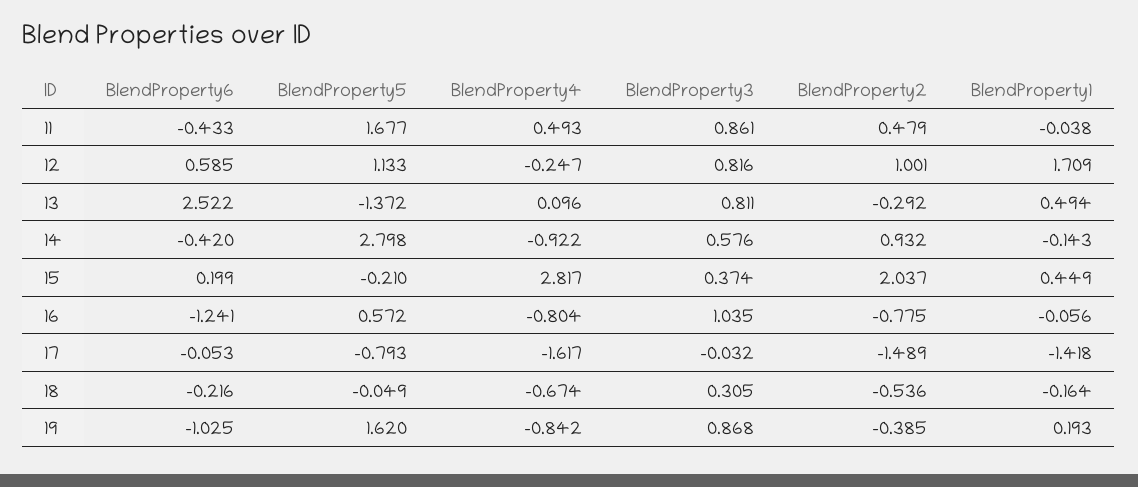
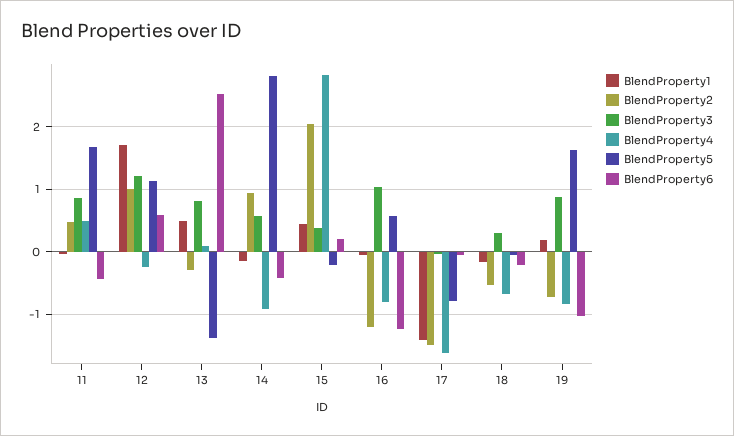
BlendProperty3, 12: 0.816 -> 1.2
BlendProperty2, 16: -0.775 -> -1.2
BlendProperty2, 19: -0.385 -> -0.7

